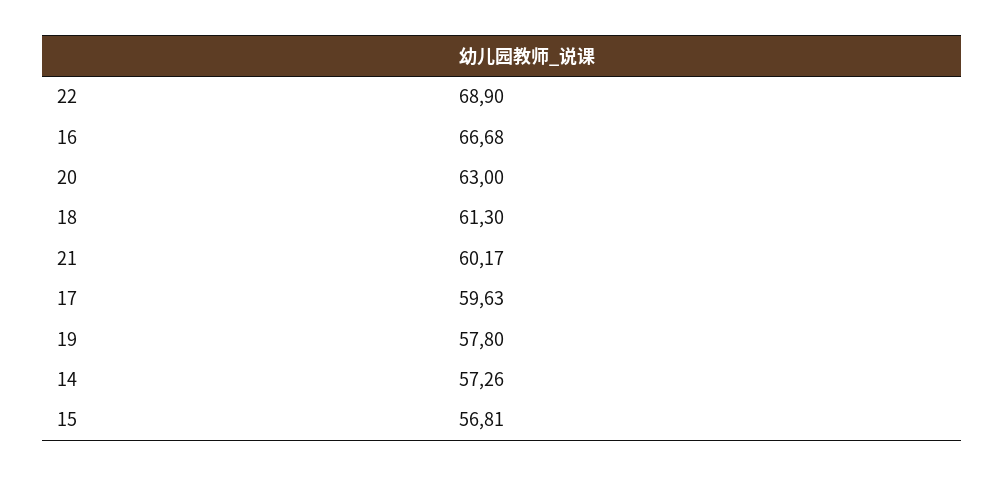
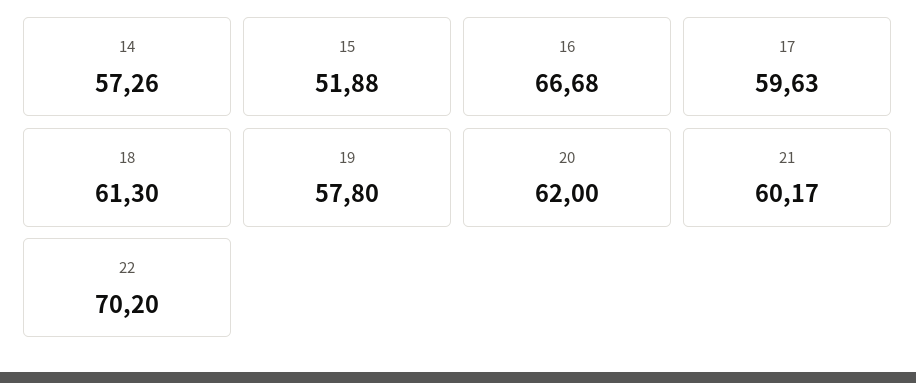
22: 68.9 -> 70.2
20: 63 -> 62
15: 56.81 -> 51.88

